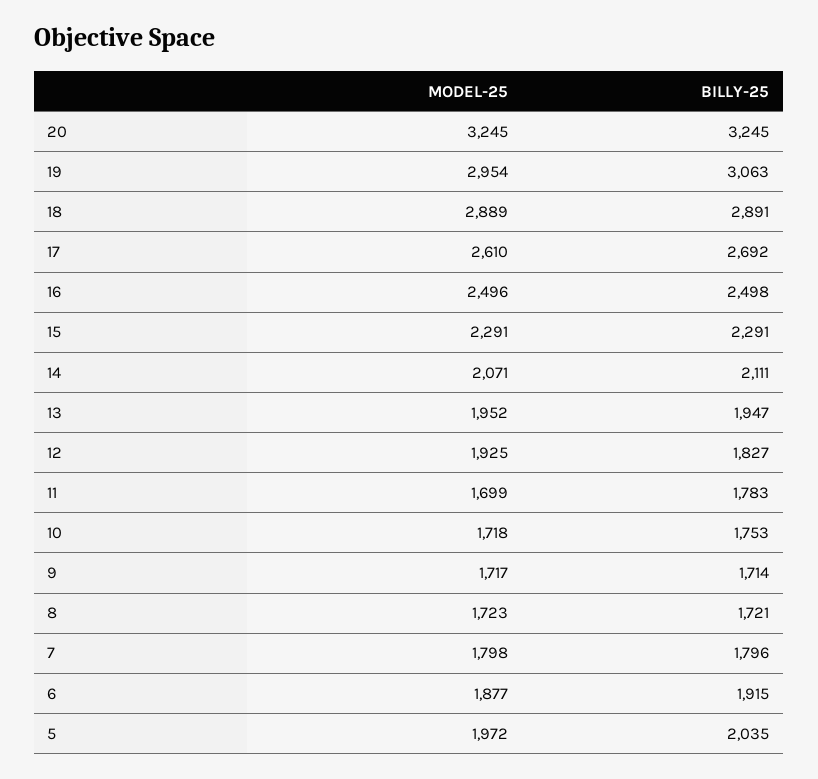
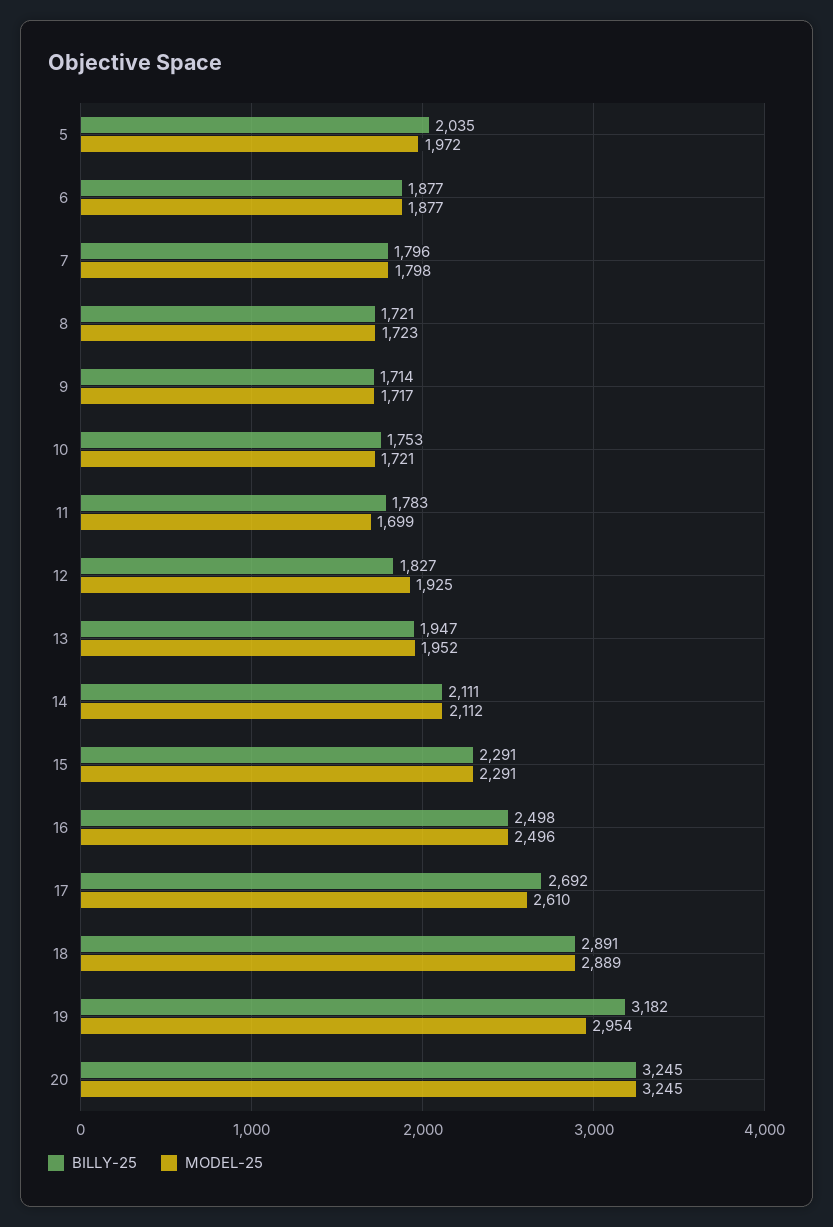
BILLY-25, 19: 3063 -> 3182
MODEL-25, 14: 2071 -> 2112
MODEL-25, 10: 1718 -> 1721
BILLY-25, 6: 1915 -> 1877

